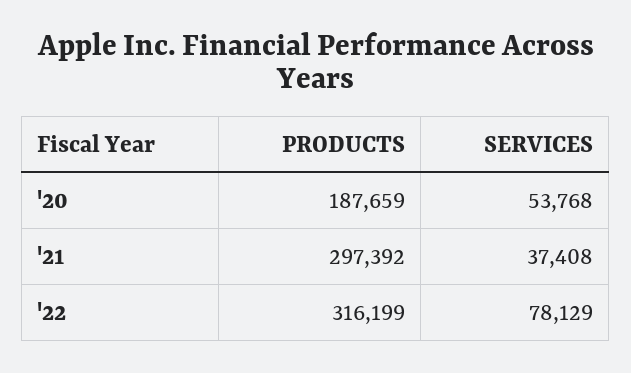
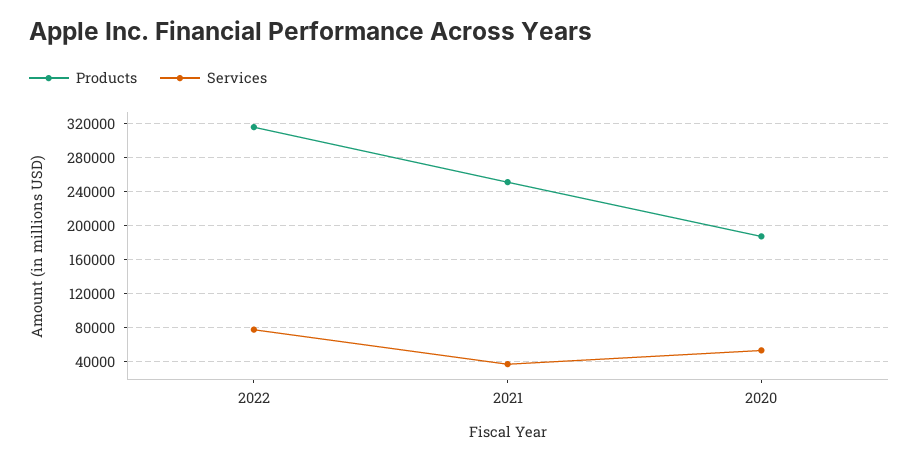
PRODUCTS, '21: 297392 -> 250000

